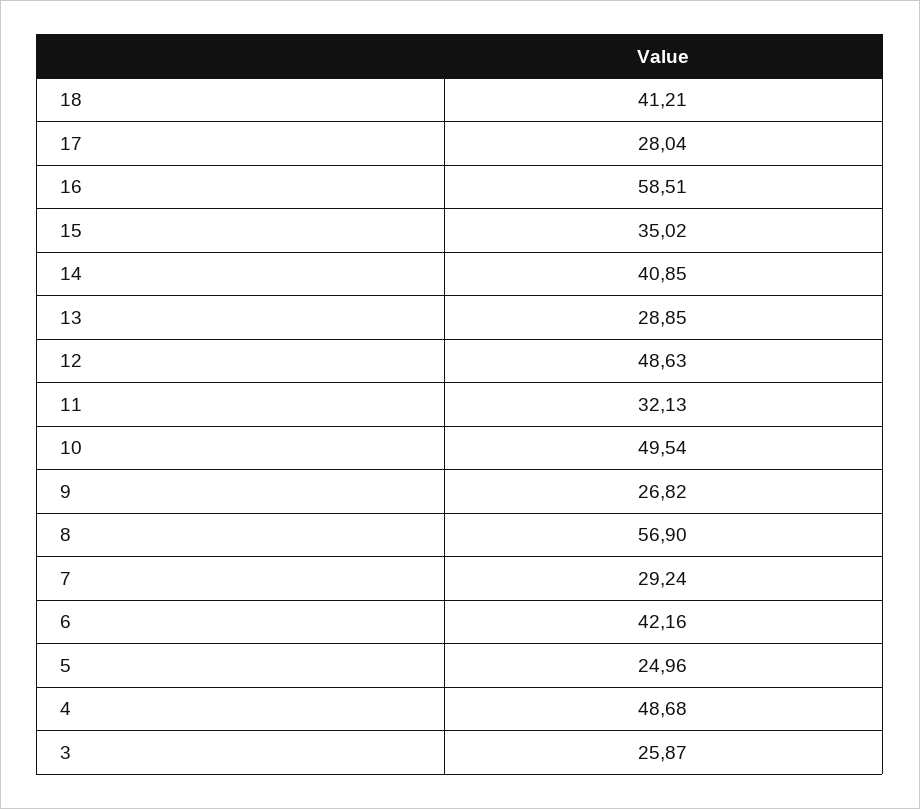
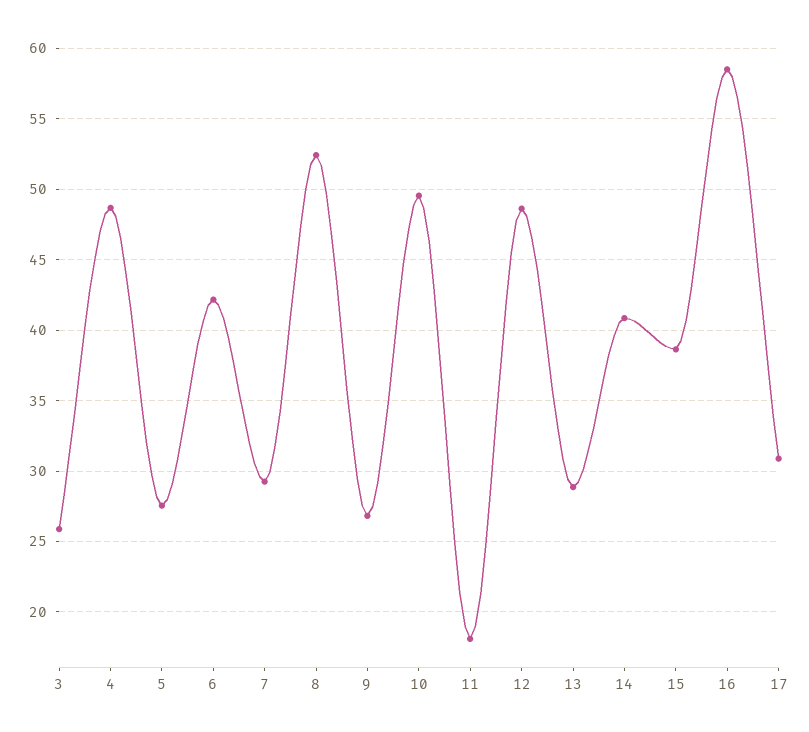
18: 41.21 -> none
17: 28.04 -> 31
15: 35.02 -> 38.5
11: 32.13 -> 18
8: 56.9 -> 52.5
5: 24.96 -> 27.5

